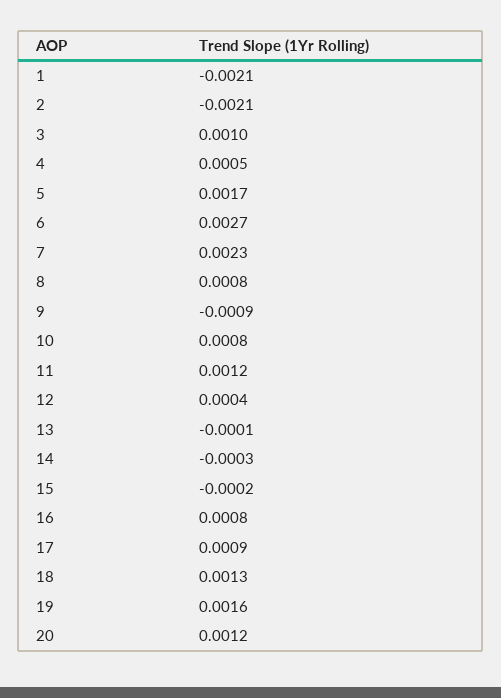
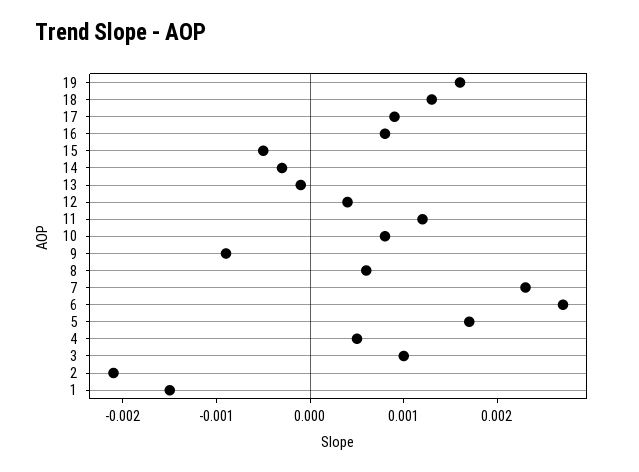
1: -0.0021 -> -0.0015
8: 0.0008 -> 0.0006
15: -0.0002 -> -0.0005
20: 0.0012 -> none

